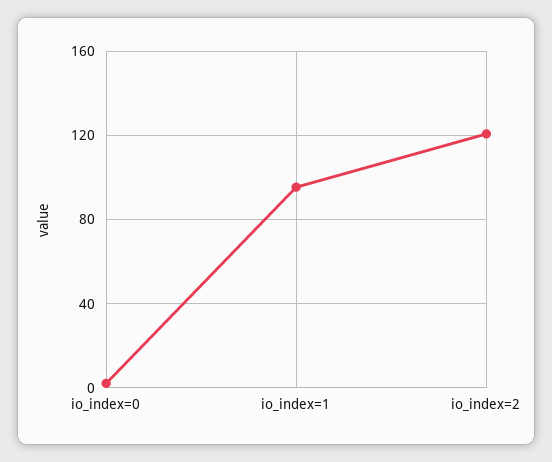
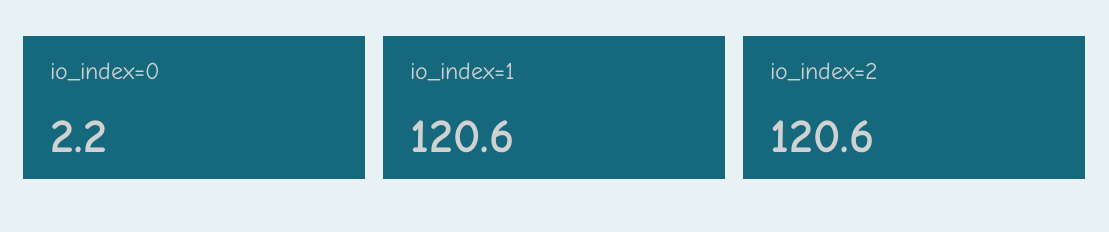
io_index=1: 95 -> 120.6

